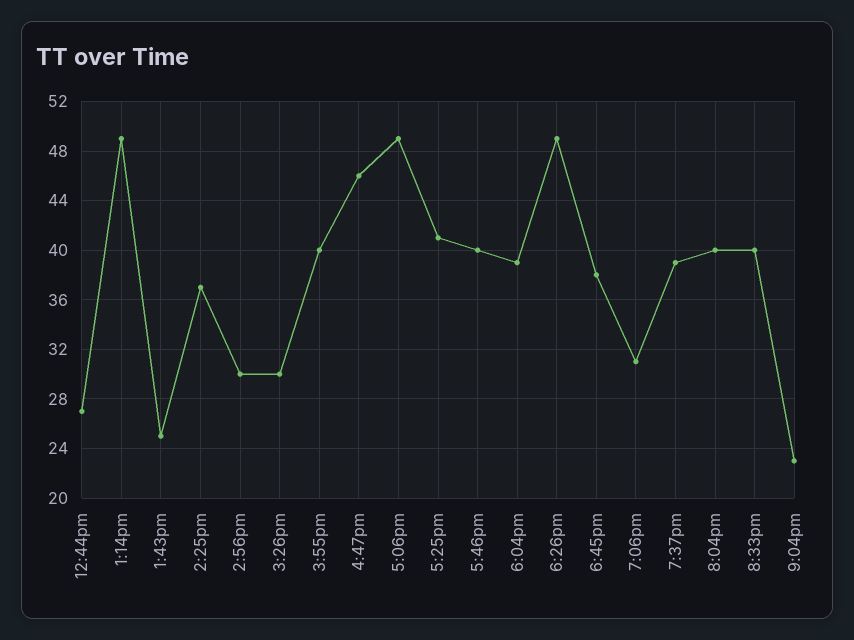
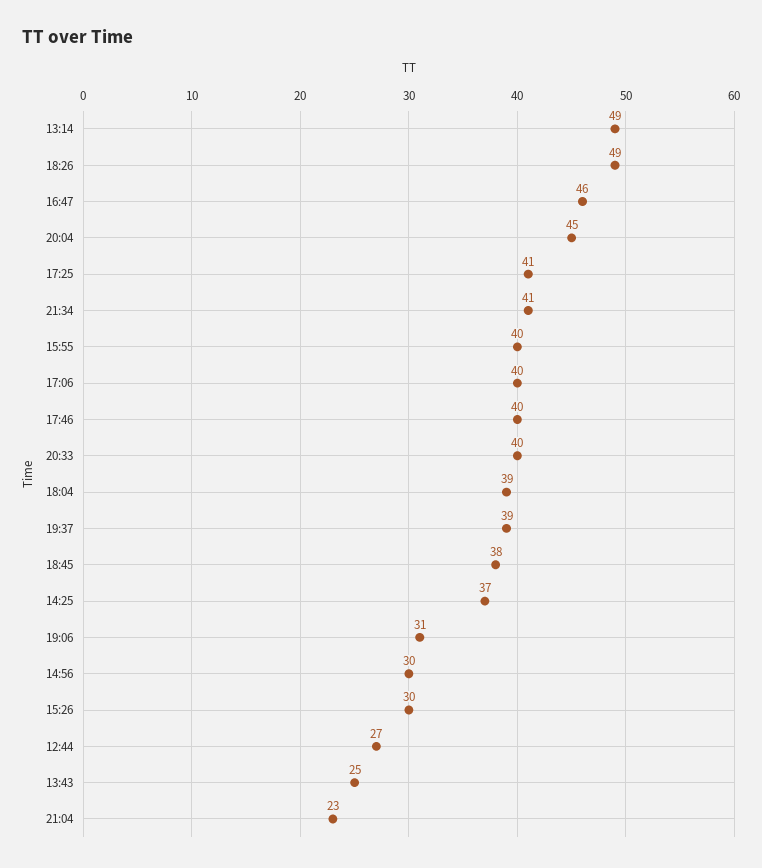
5:06pm: 49 -> 40
8:04pm: 40 -> 45
21:34: none -> 41

